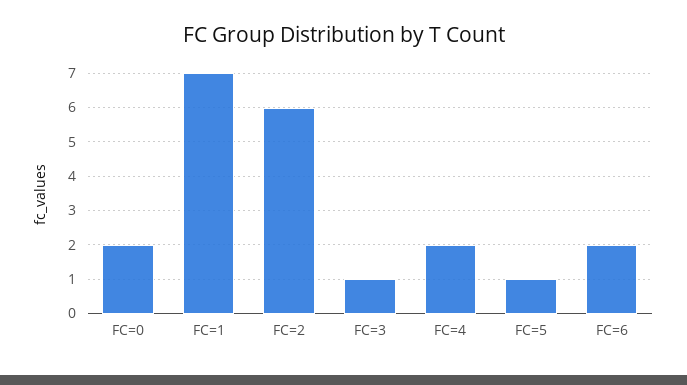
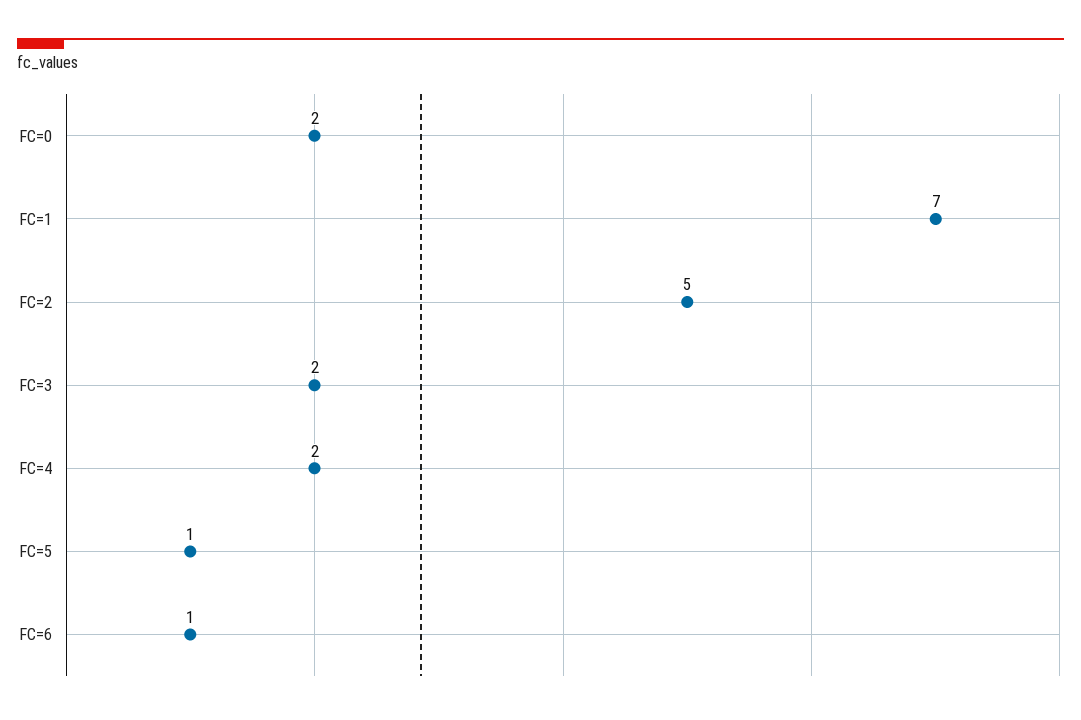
FC=2: 6 -> 5
FC=3: 1 -> 2
FC=6: 2 -> 1

